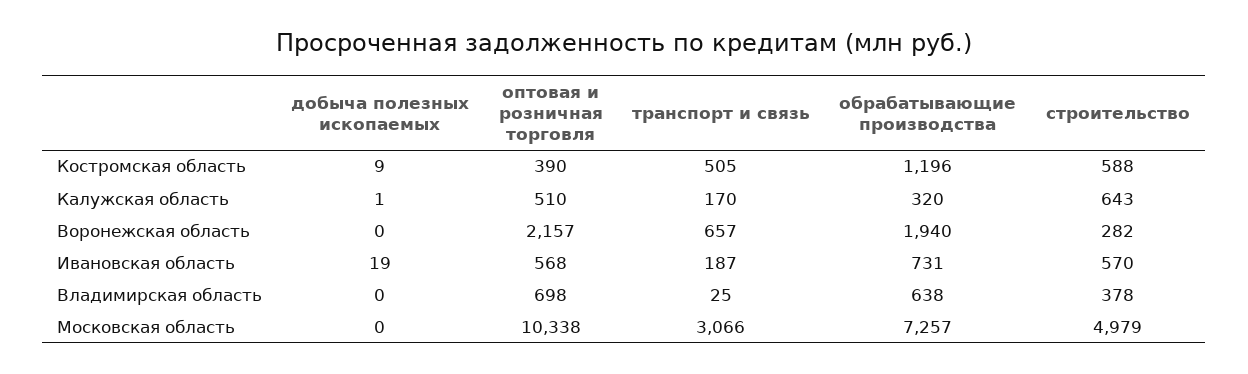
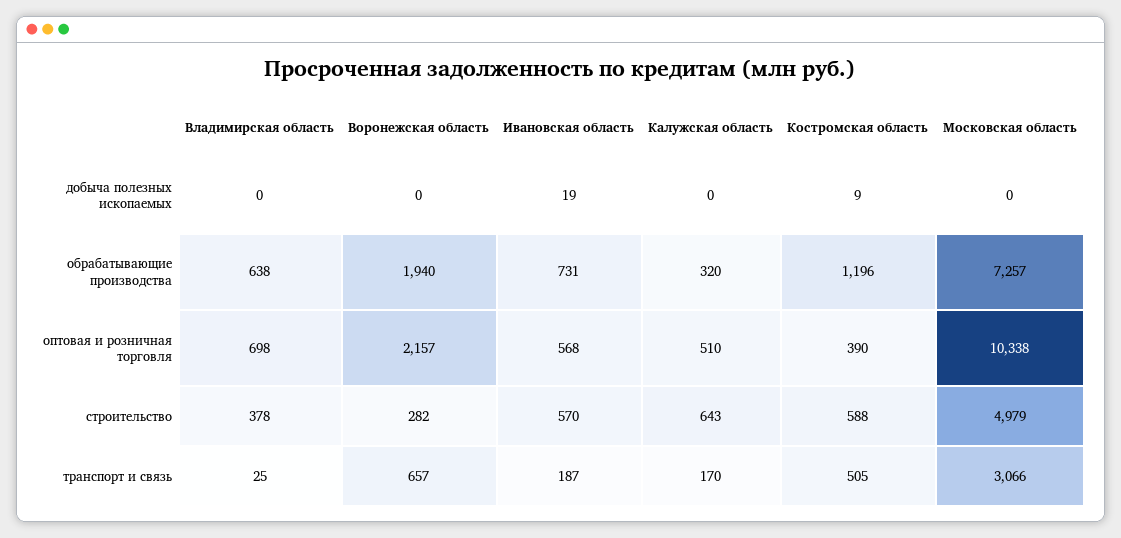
добыча полезных ископаемых, Калужская область: 1 -> 0

